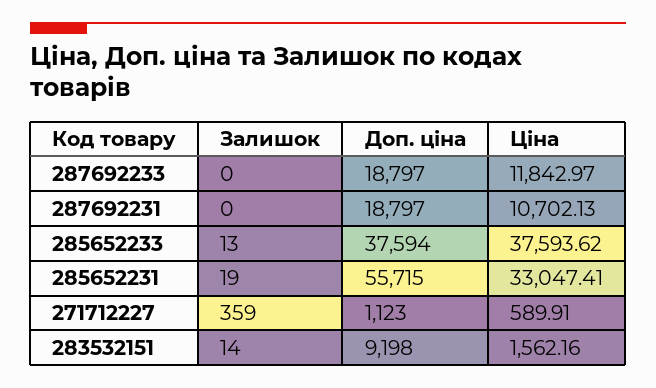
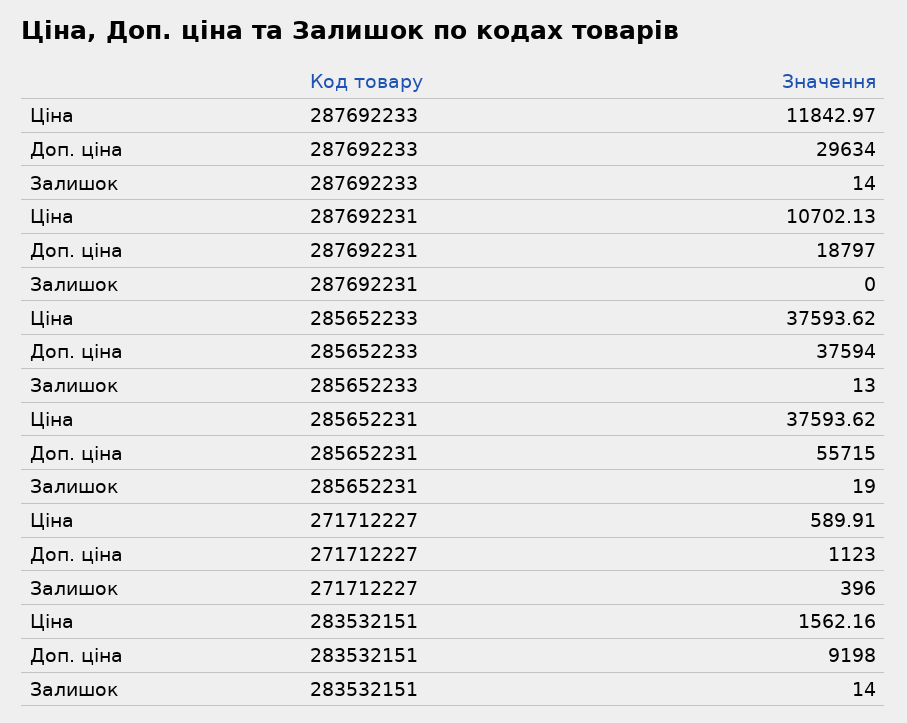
Залишок, 287692233: 0 -> 14
Доп. ціна, 287692233: 18797 -> 29634
Ціна, 285652231: 33047.41 -> 37593.62
Залишок, 271712227: 359 -> 396

